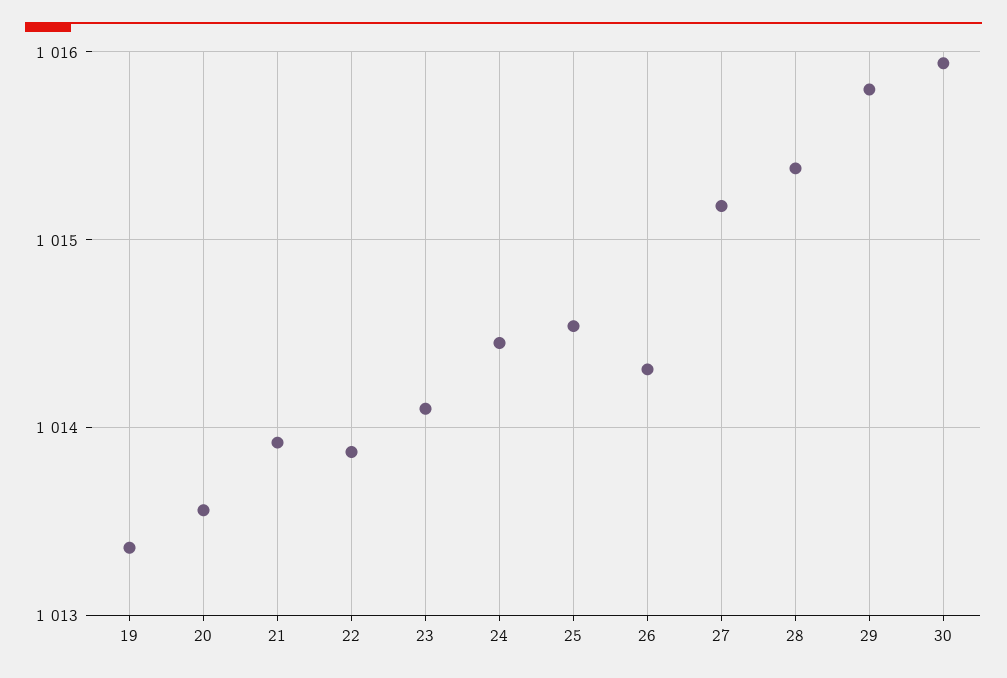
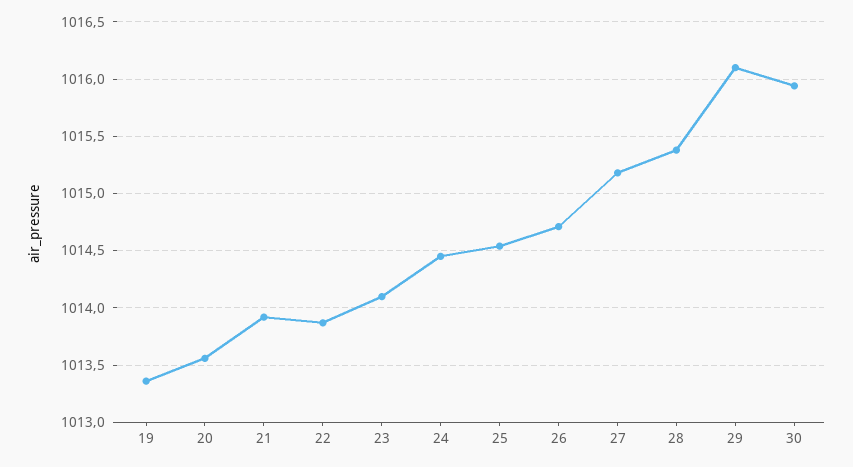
26: 1014.3 -> 1014.7
29: 1015.8 -> 1016.1

